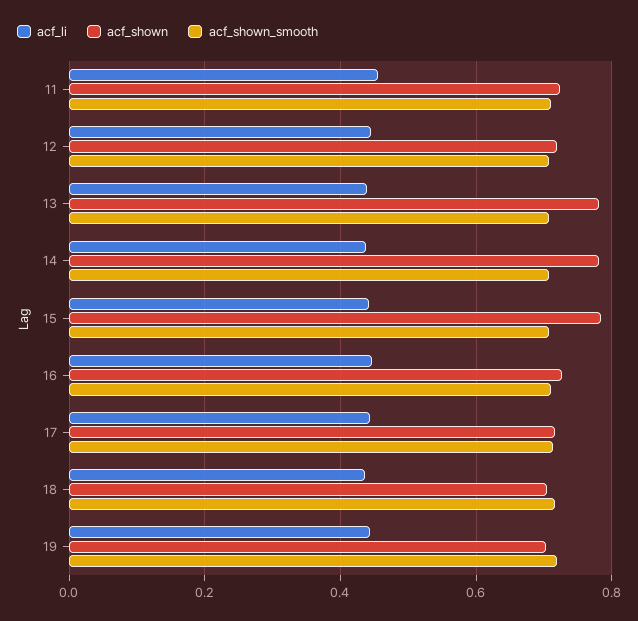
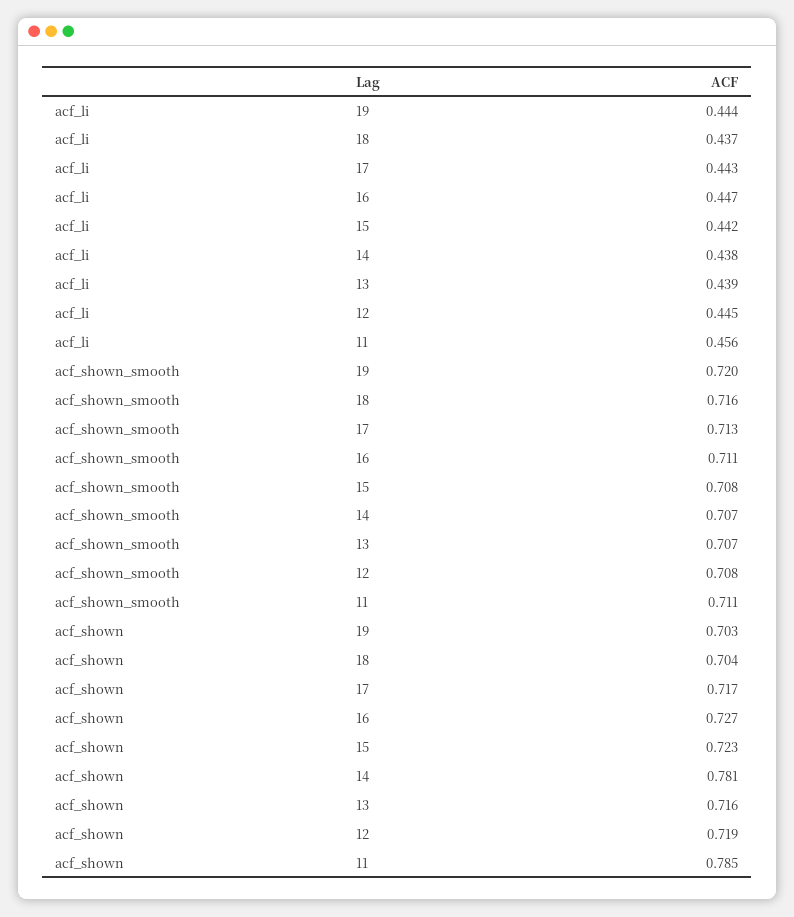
acf_shown, 11: 0.72 -> 0.785
acf_shown, 13: 0.78 -> 0.716
acf_shown, 15: 0.78 -> 0.723

